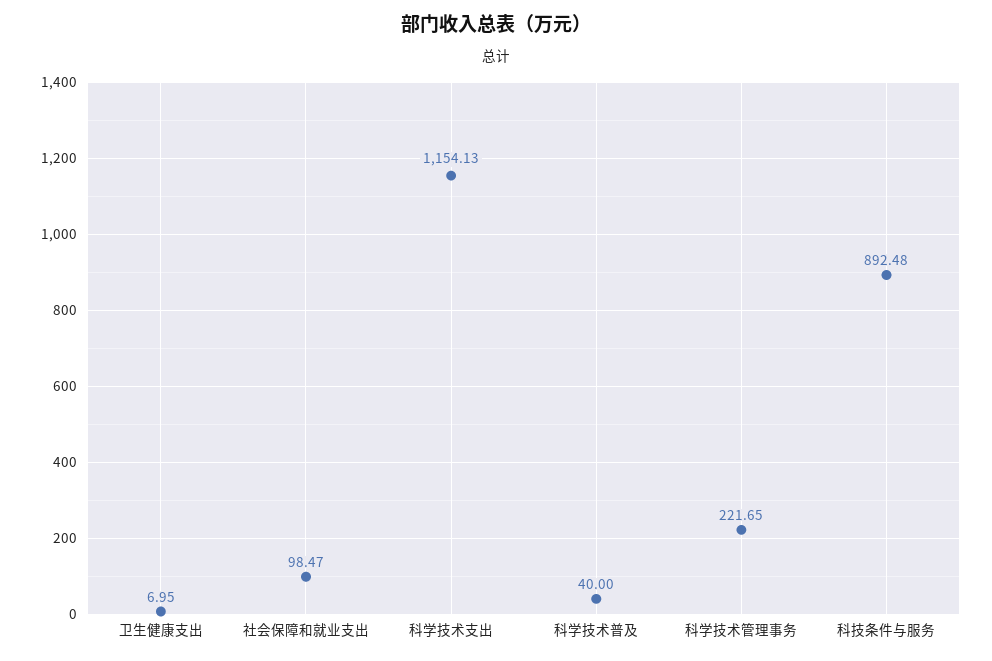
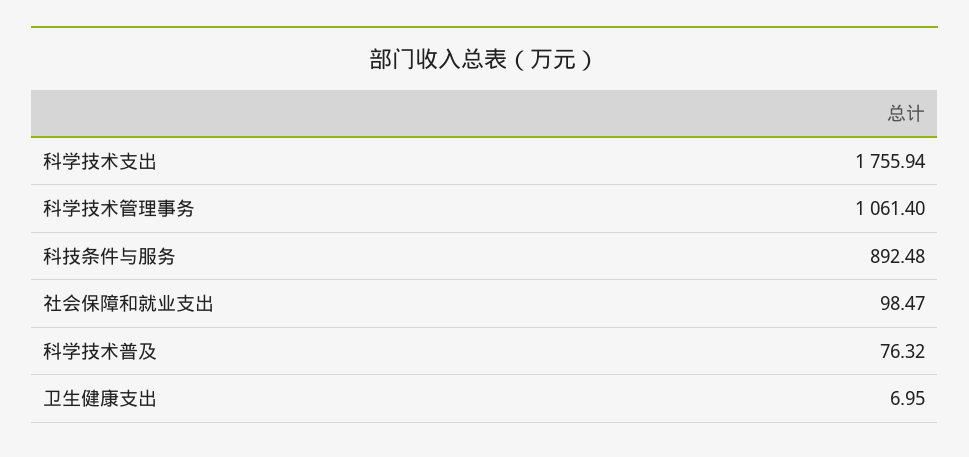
科学技术支出: 1154.13 -> 1755.94
科学技术普及: 40 -> 76.32
科学技术管理事务: 221.65 -> 1061.4

